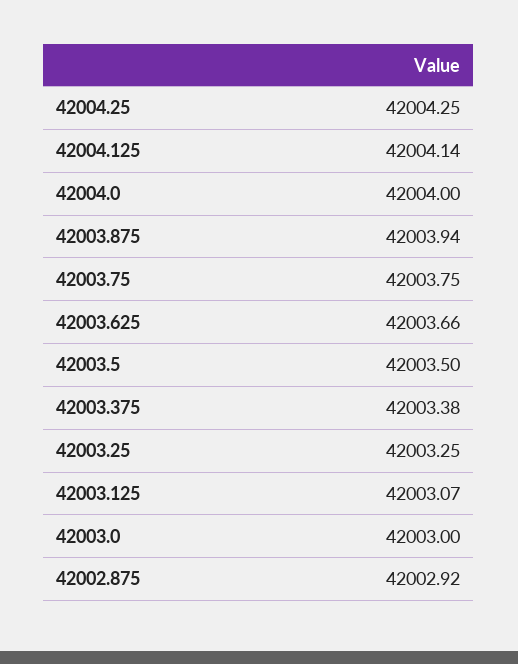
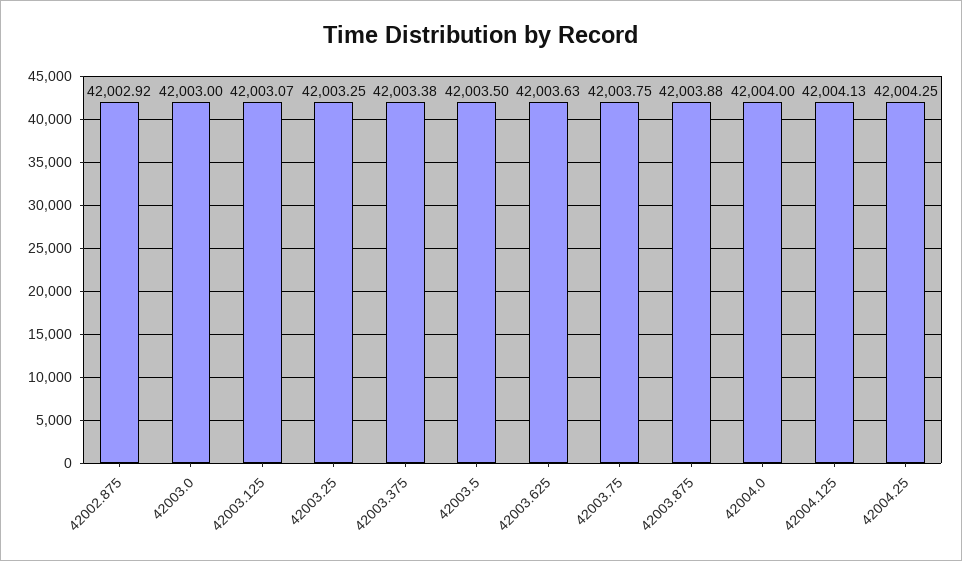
42004.125: 42004.14 -> 42004.13
42003.875: 42003.94 -> 42003.88
42003.625: 42003.66 -> 42003.63

